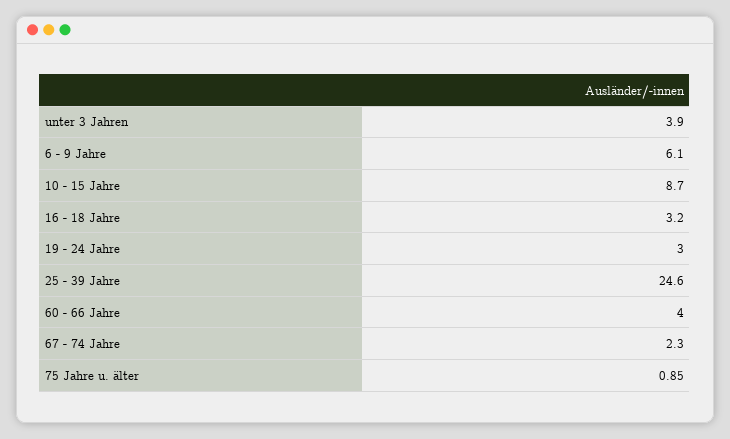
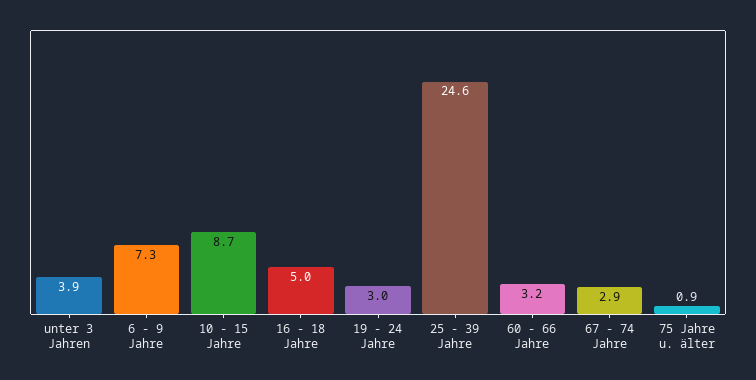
6 - 9 Jahre: 6.1 -> 7.3
16 - 18 Jahre: 3.2 -> 5
60 - 66 Jahre: 4 -> 3.2
67 - 74 Jahre: 2.3 -> 2.9

